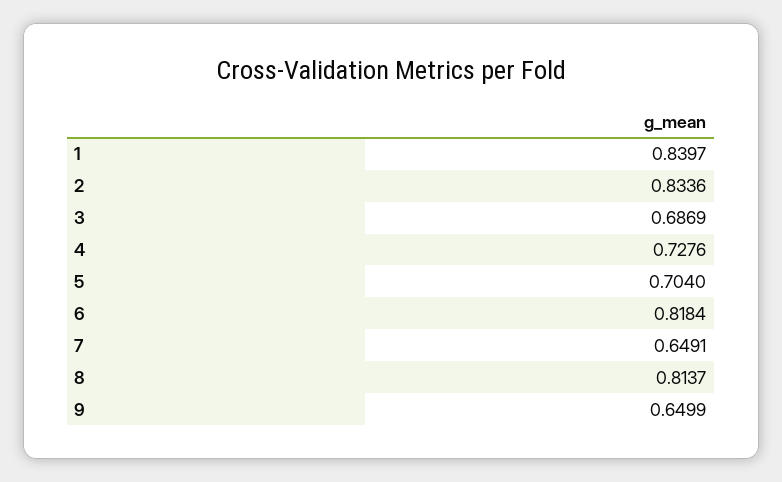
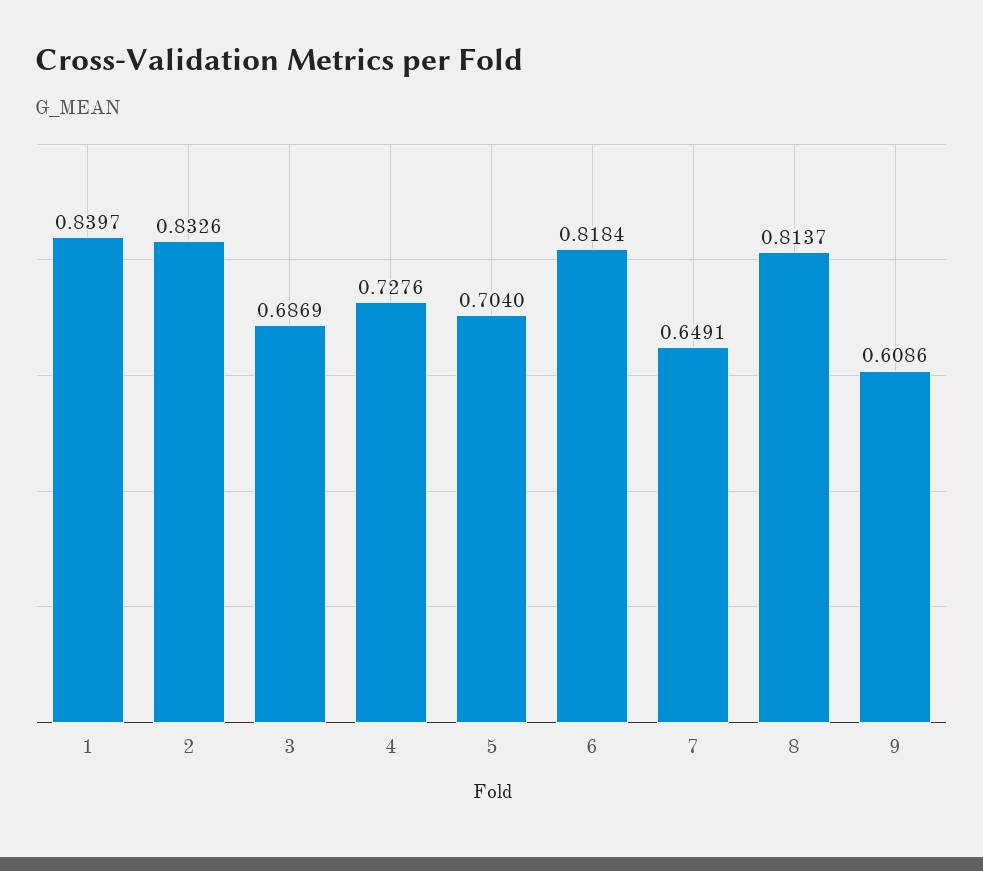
2: 0.8336 -> 0.8326
9: 0.6499 -> 0.6086

